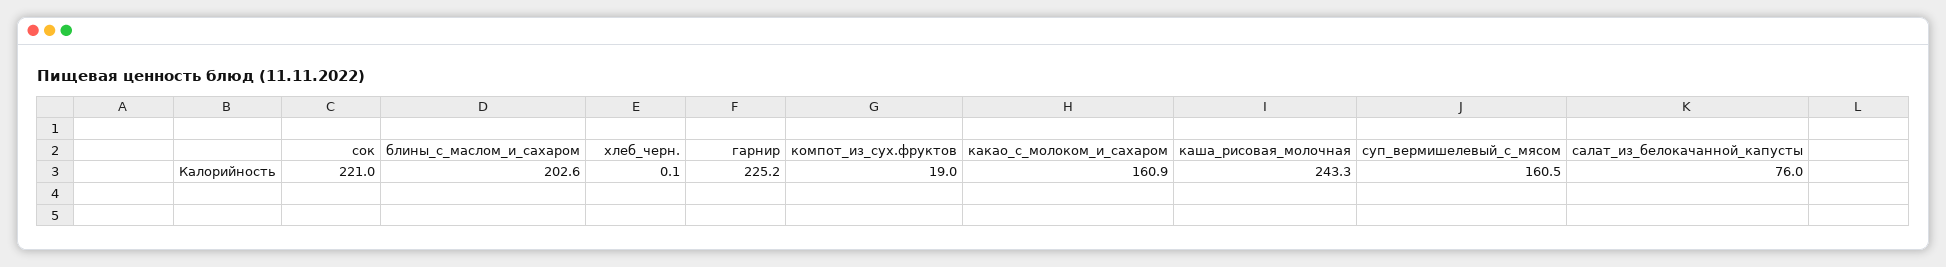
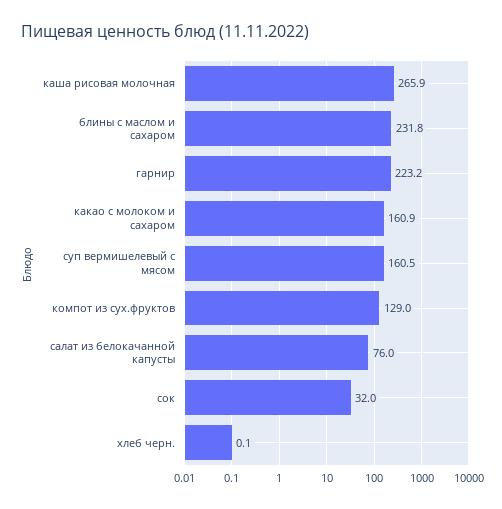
сок: 221 -> 32
блины_с_маслом_и_сахаром: 202.6 -> 231.8
гарнир: 225.2 -> 223.2
компот_из_сух.фруктов: 19 -> 129
каша_рисовая_молочная: 243.3 -> 265.9

